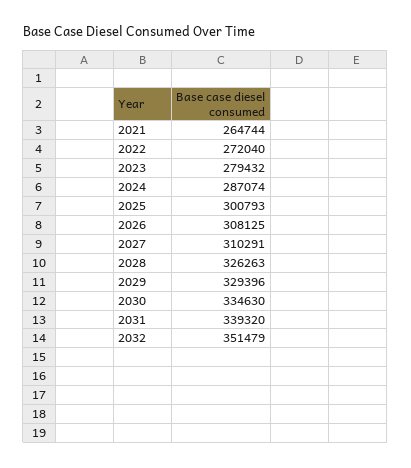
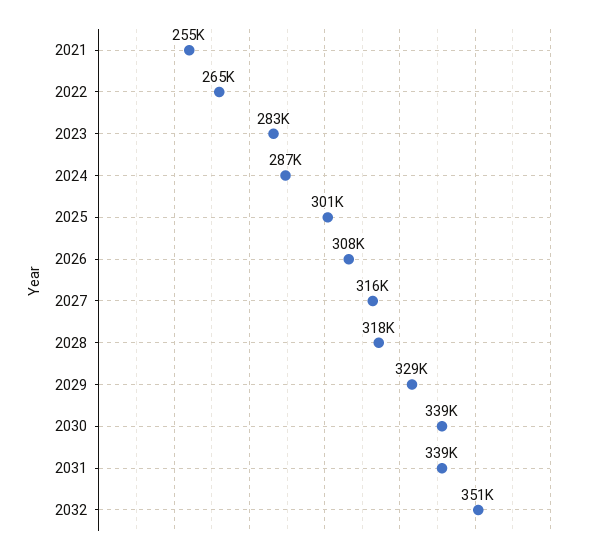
2021: 264744 -> 255000
2022: 272040 -> 265000
2023: 279432 -> 283000
2027: 310291 -> 316000
2028: 326263 -> 318000
2030: 334630 -> 339000

